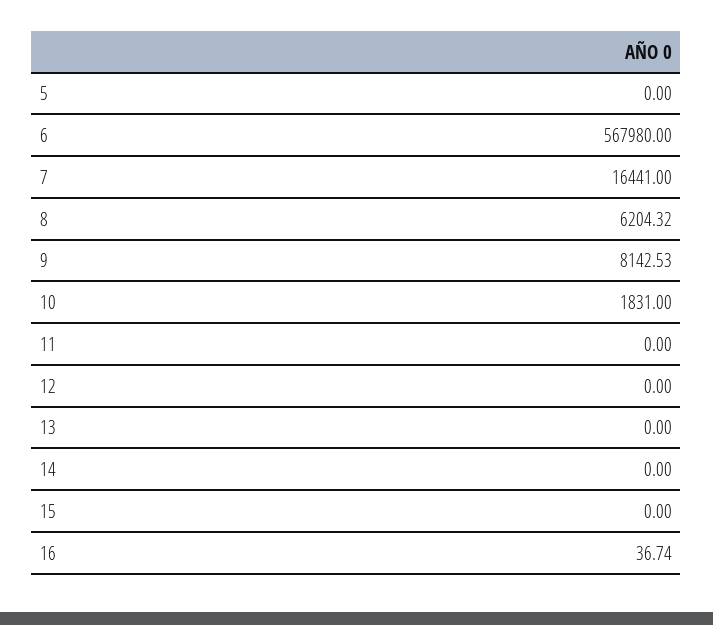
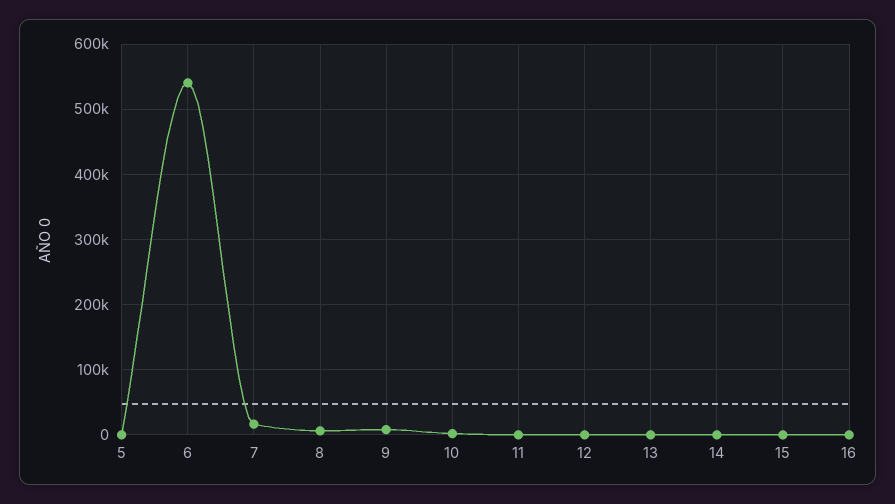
6: 567980 -> 540000

